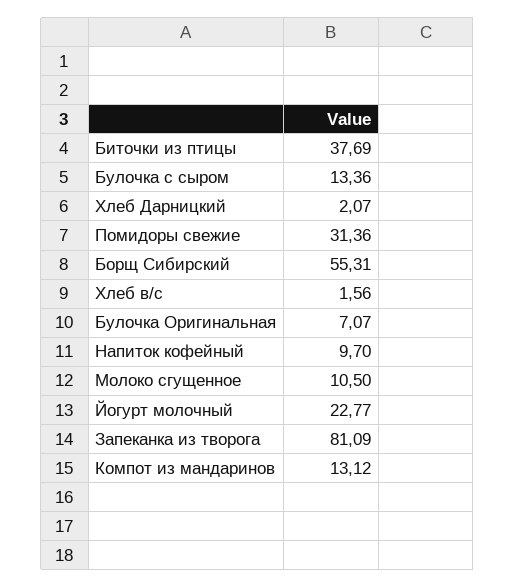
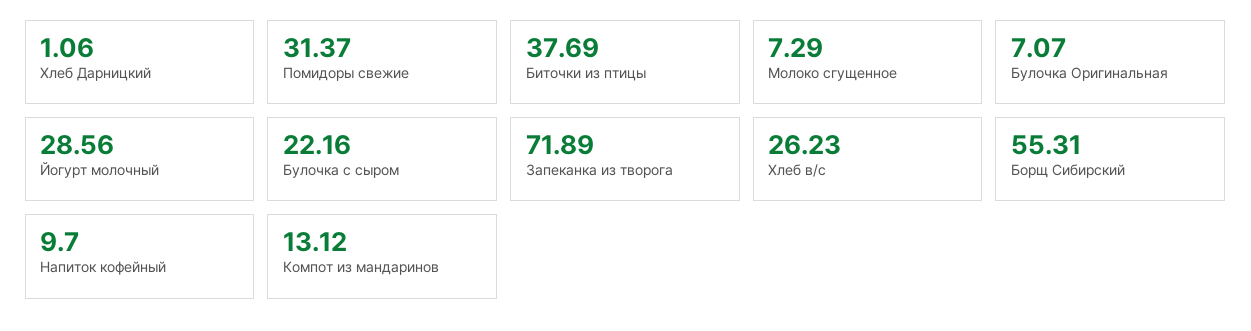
Булочка с сыром: 13.36 -> 22.16
Хлеб Дарницкий: 2.07 -> 1.06
Помидоры свежие: 31.36 -> 31.37
Хлеб в/с: 1.56 -> 26.23
Молоко сгущенное: 10.5 -> 7.29
Йогурт молочный: 22.77 -> 28.56
Запеканка из творога: 81.09 -> 71.89

